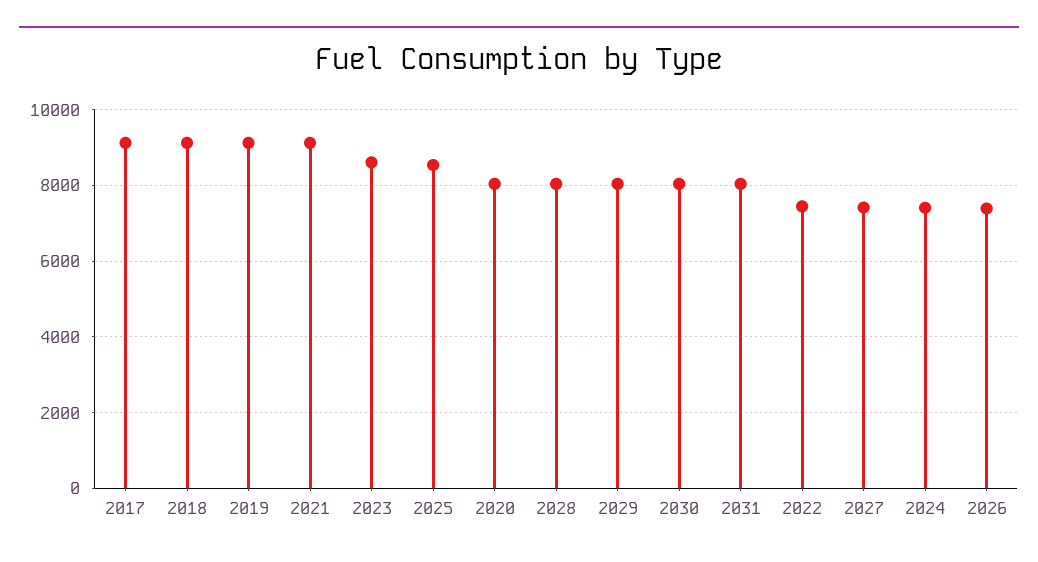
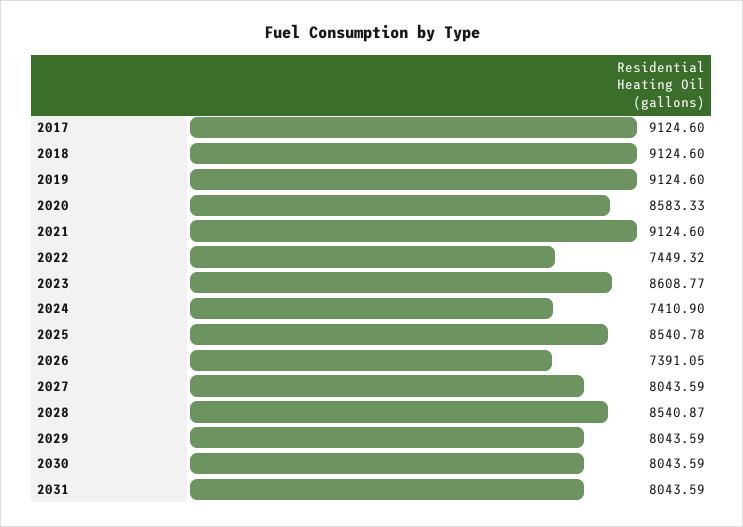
2020: 8000 -> 8583.33
2028: 8000 -> 8540.87
2027: 7400 -> 8043.59

